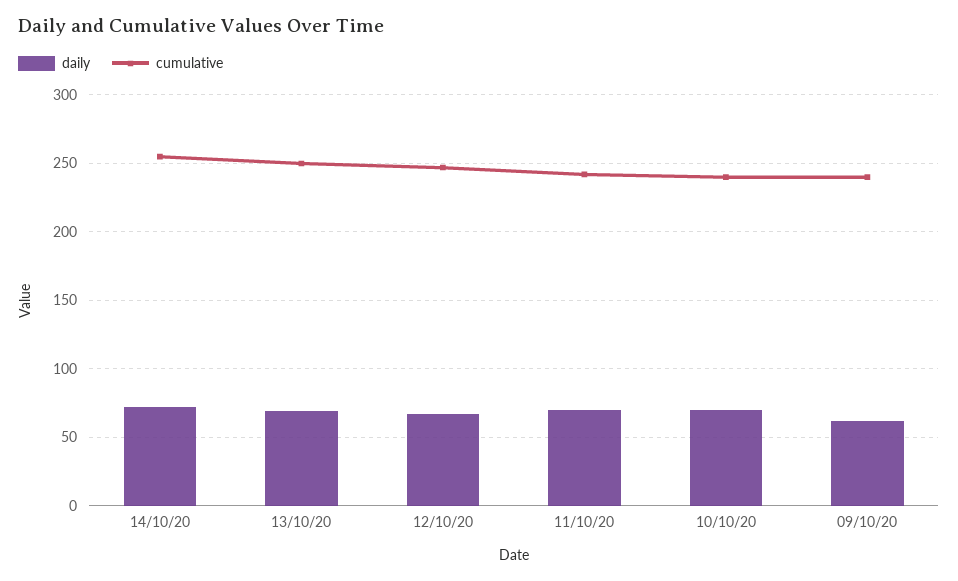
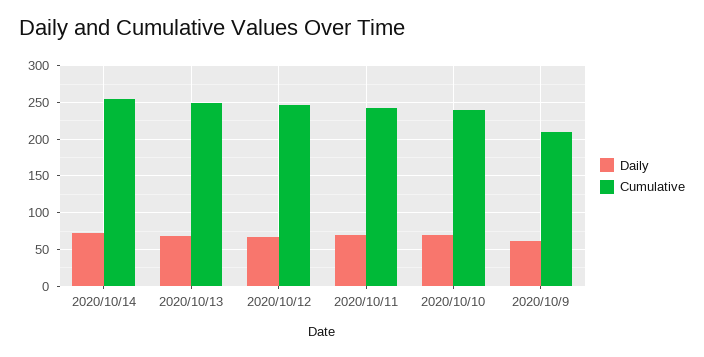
cumulative, 09/10/20: 240 -> 210

